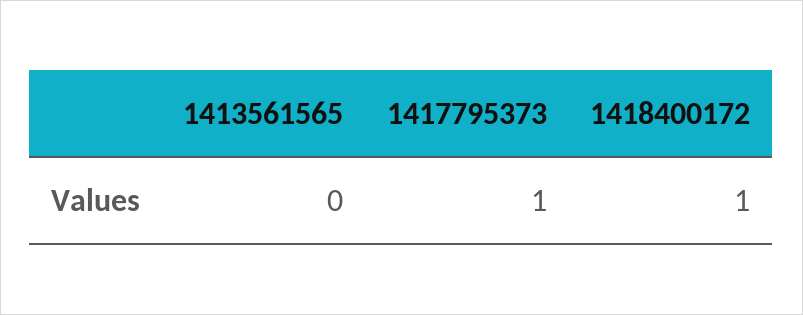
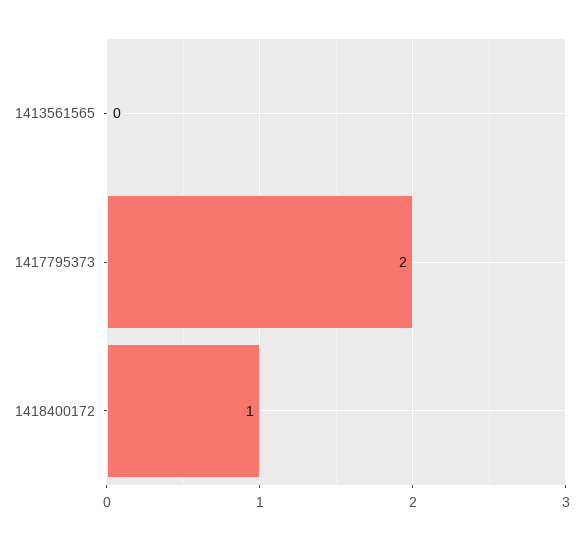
1417795373: 1 -> 2

